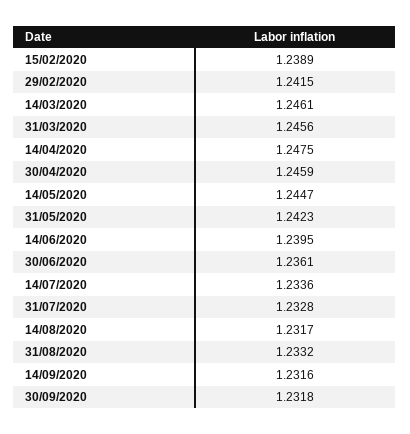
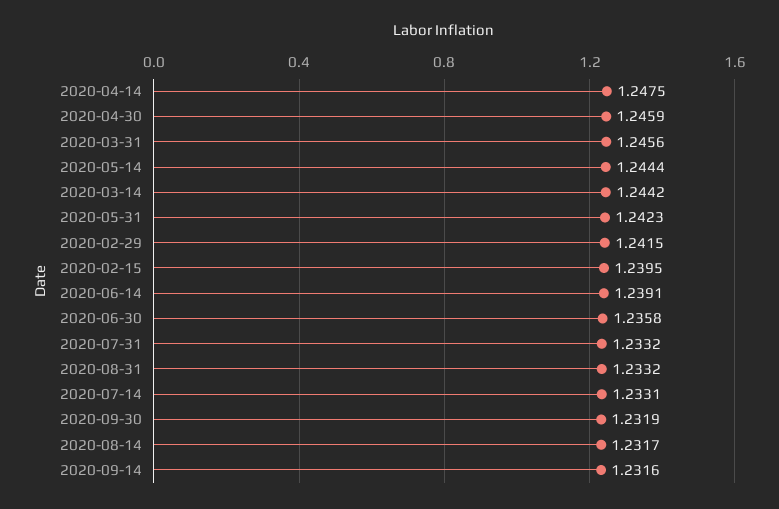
15/02/2020: 1.2389 -> 1.2395
14/03/2020: 1.2461 -> 1.2442
14/05/2020: 1.2447 -> 1.2444
14/06/2020: 1.2395 -> 1.2391
30/06/2020: 1.2361 -> 1.2358
14/07/2020: 1.2336 -> 1.2331
31/07/2020: 1.2328 -> 1.2332
30/09/2020: 1.2318 -> 1.2319

